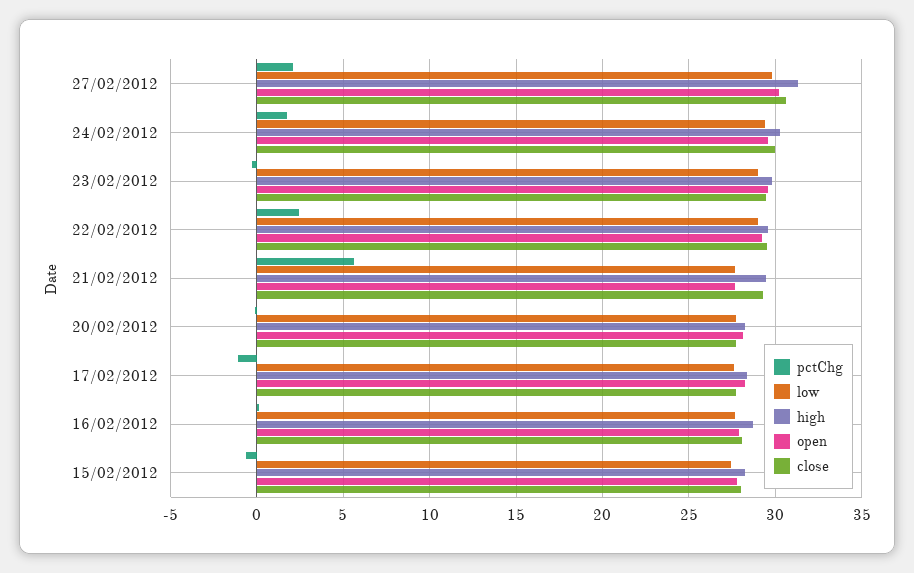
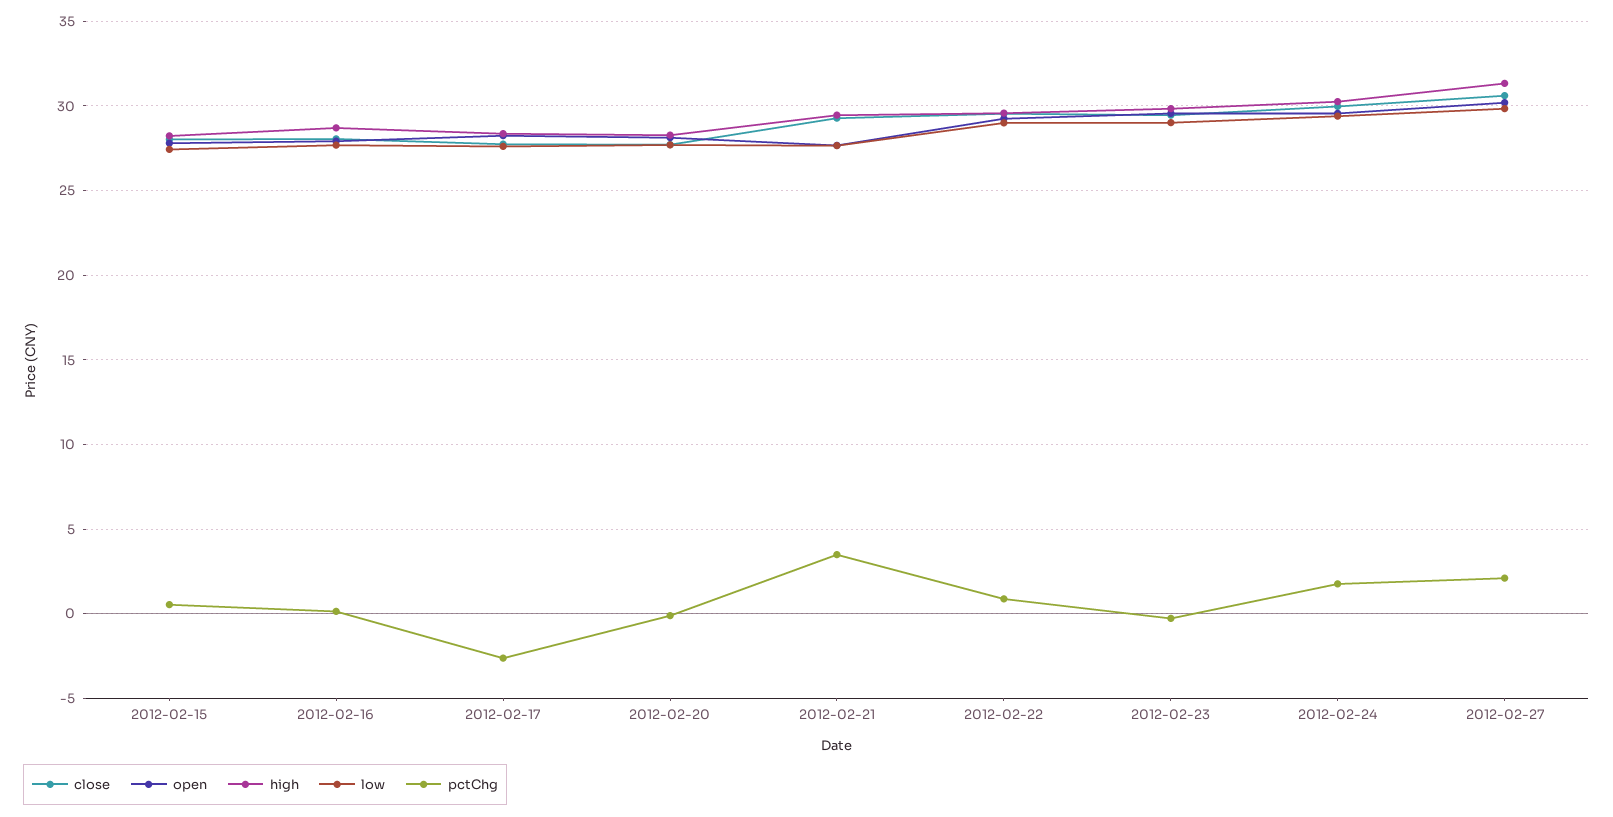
pctChg, 22/02/2012: 2.5 -> 1
pctChg, 21/02/2012: 5.5 -> 3.5
pctChg, 17/02/2012: -1 -> -2.5
pctChg, 15/02/2012: -0.5 -> 0.5

